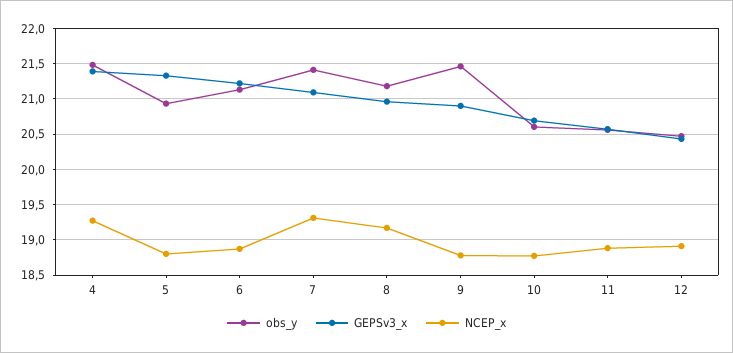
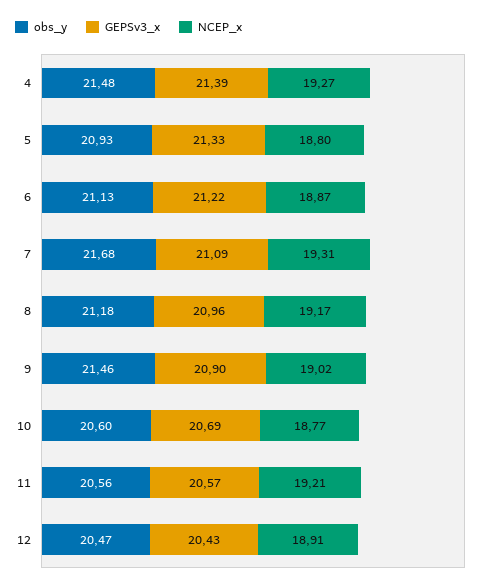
obs_y, 7: 21.4 -> 21.68
NCEP_x, 9: 18.8 -> 19.02
NCEP_x, 11: 18.9 -> 19.21

